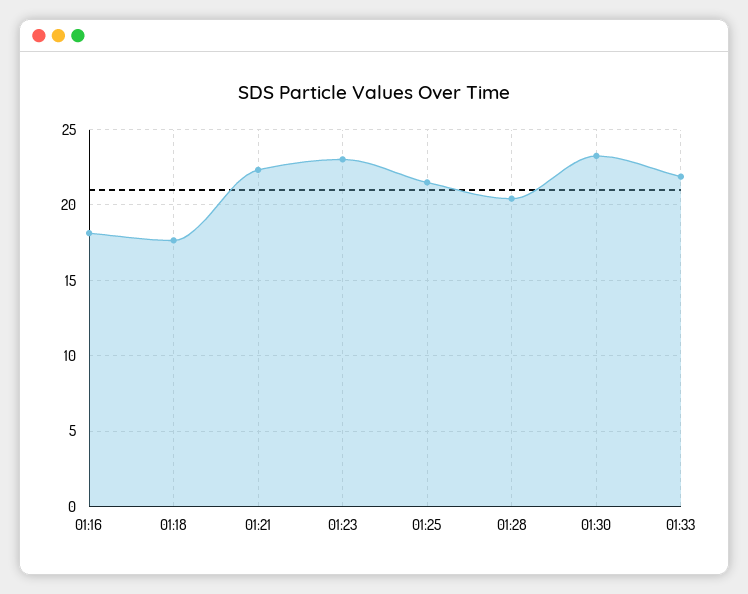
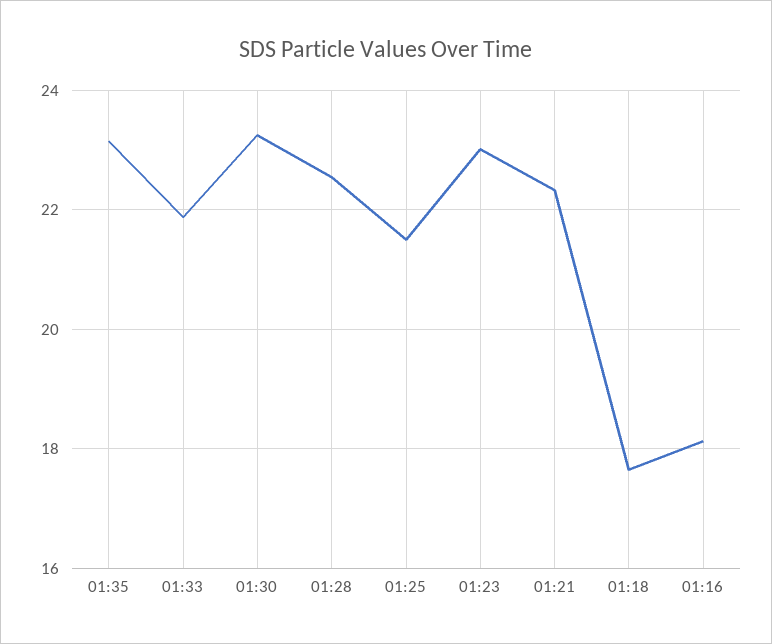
01:28: 20.5 -> 22.6
01:35: none -> 23.2

